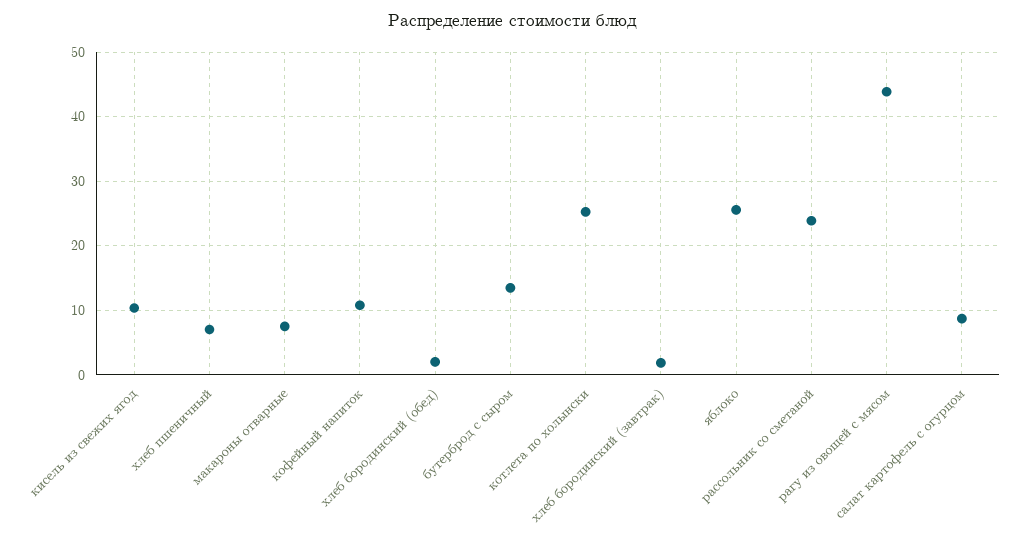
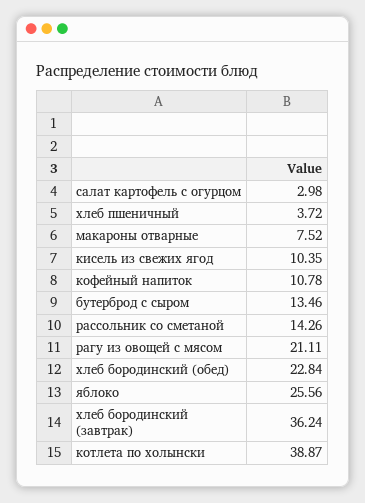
хлеб пшеничный: 7 -> 3.72
хлеб бородинский (обед): 2 -> 22.84
котлета по холынски: 25 -> 38.87
хлеб бородинский (завтрак): 2 -> 36.24
рассольник со сметаной: 24 -> 14.26
рагу из овощей с мясом: 44 -> 21.11
салат картофель с огурцом: 9 -> 2.98

